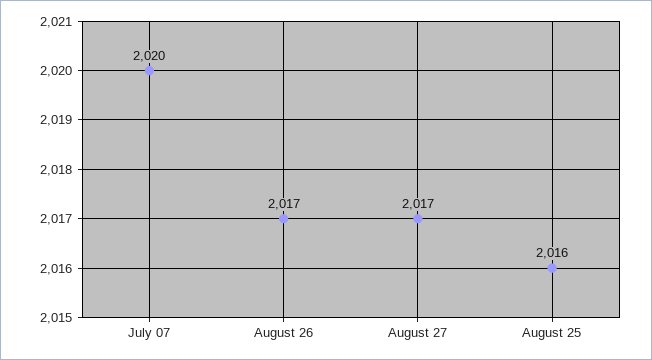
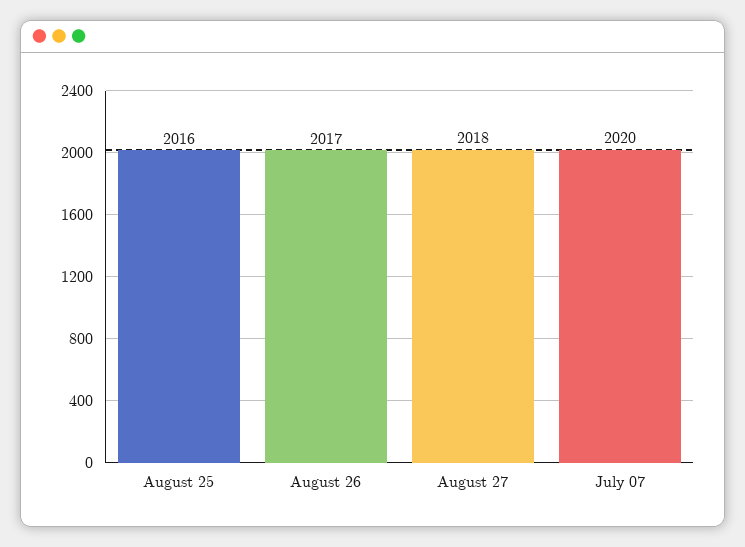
August 27: 2017 -> 2018

